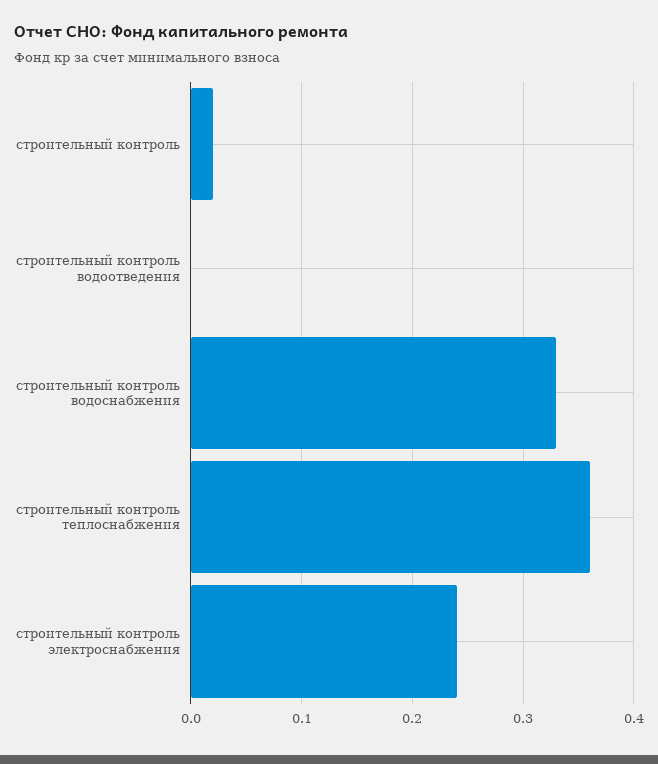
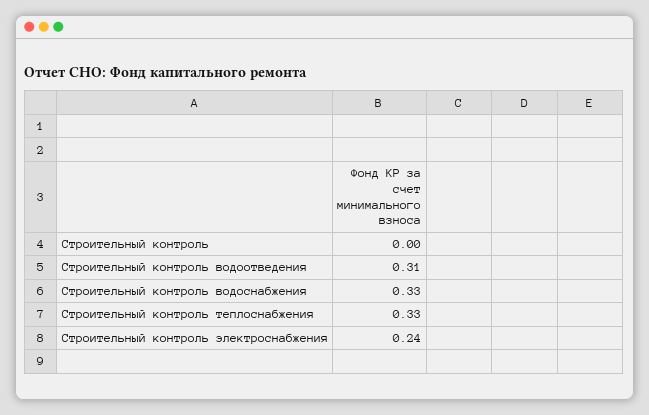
строительный контроль: 0.02 -> 0
строительный контроль водоотведения: 0 -> 0.31
строительный контроль теплоснабжения: 0.36 -> 0.33

